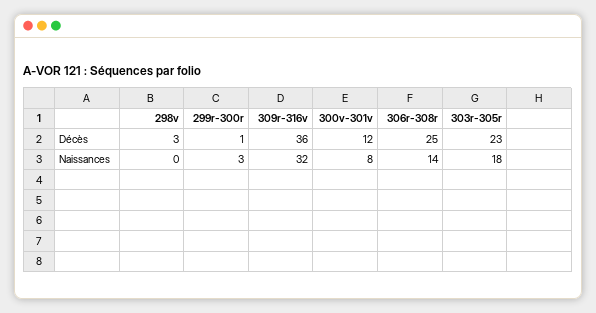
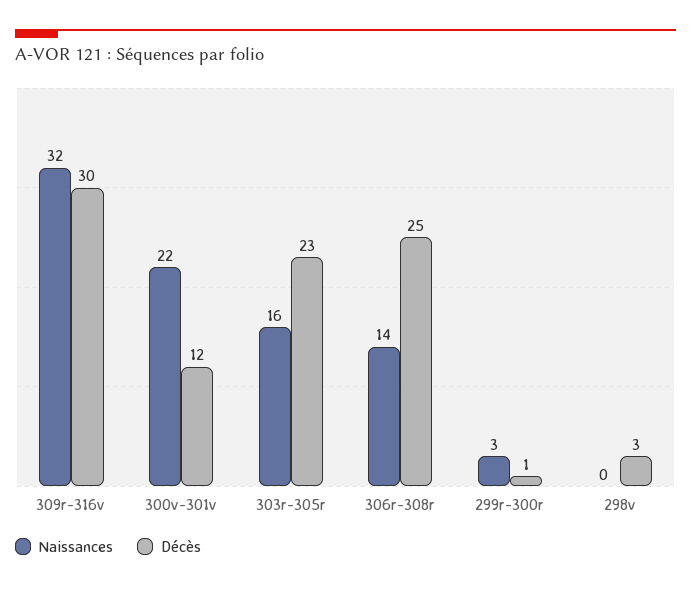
Décès, 309r-316v: 36 -> 30
Naissances, 300v-301v: 8 -> 22
Naissances, 303r-305r: 18 -> 16

